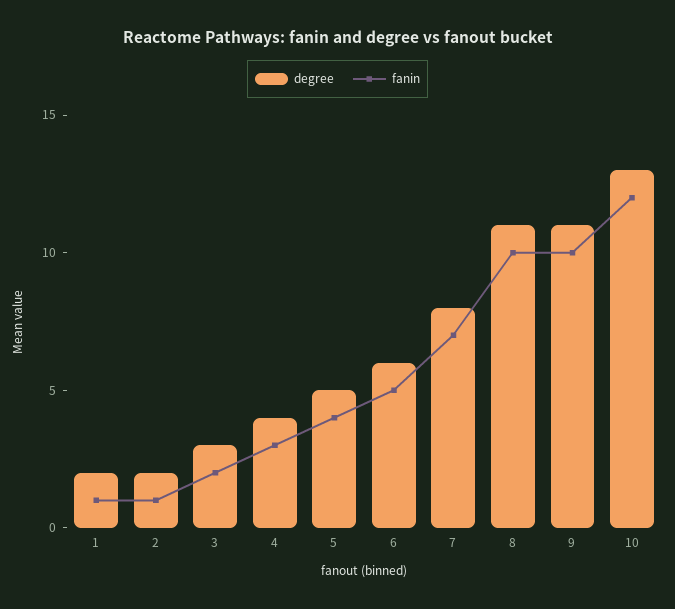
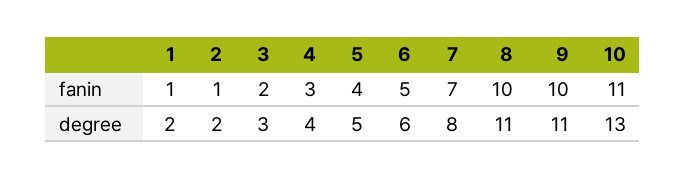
fanin, 10: 12 -> 11

